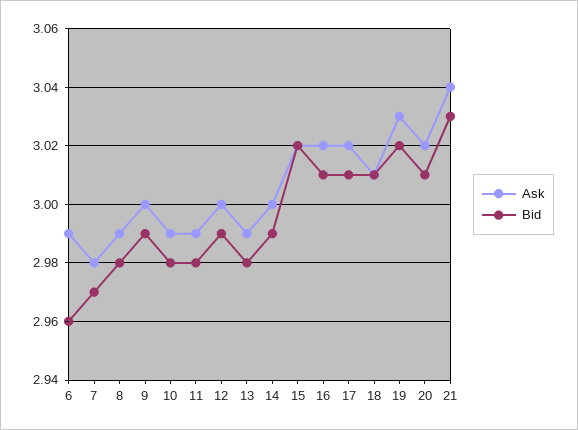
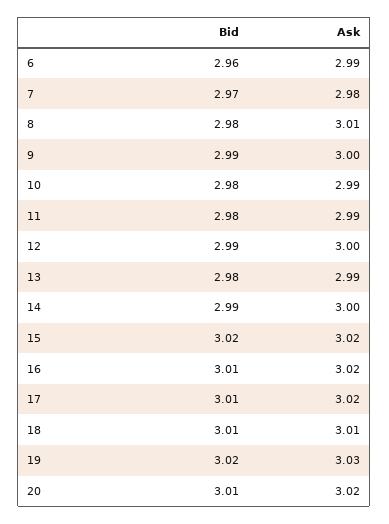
Ask, 8: 2.99 -> 3.01
Ask, 21: 3.04 -> none
Bid, 21: 3.03 -> none

